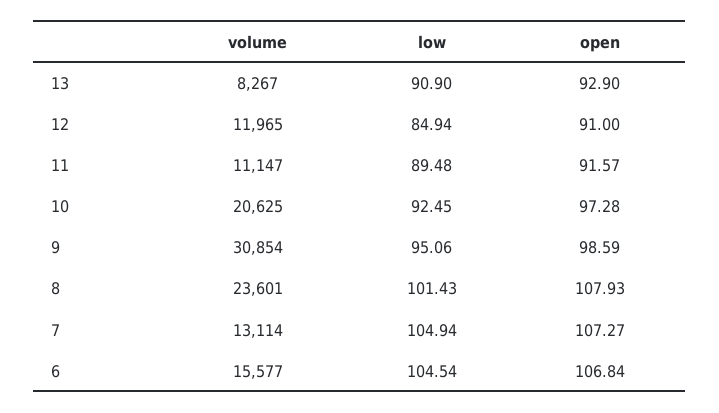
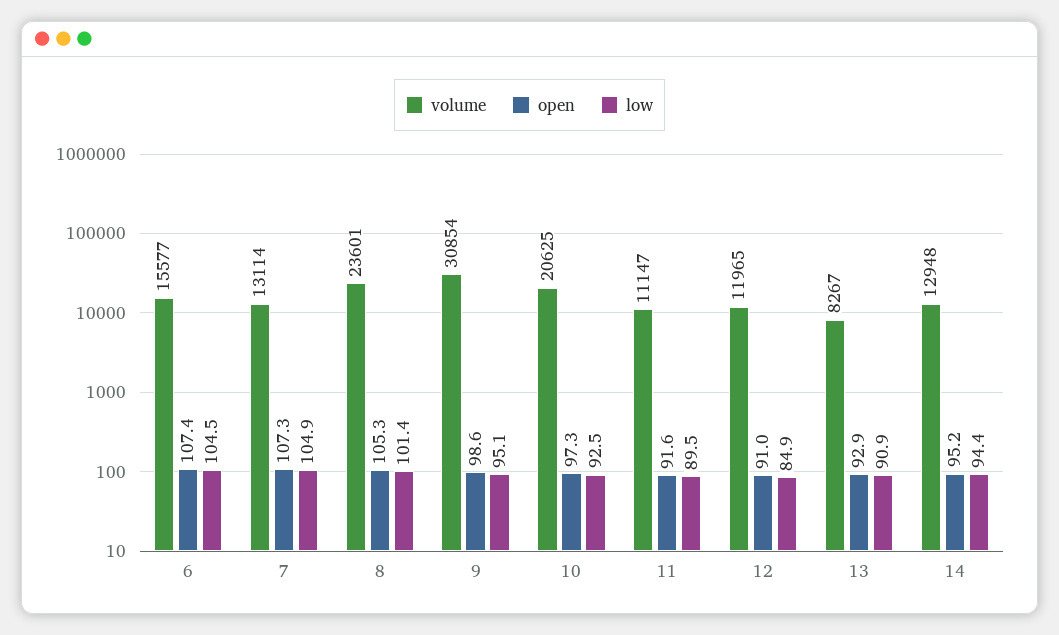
open, 8: 107.93 -> 105.3
open, 6: 106.84 -> 107.4
volume, 14: none -> 12948
open, 14: none -> 95.2
low, 14: none -> 94.4

